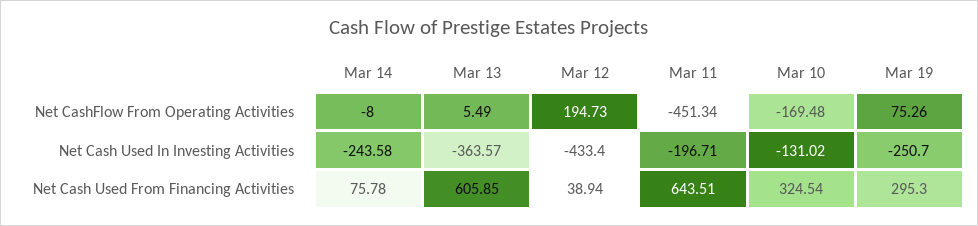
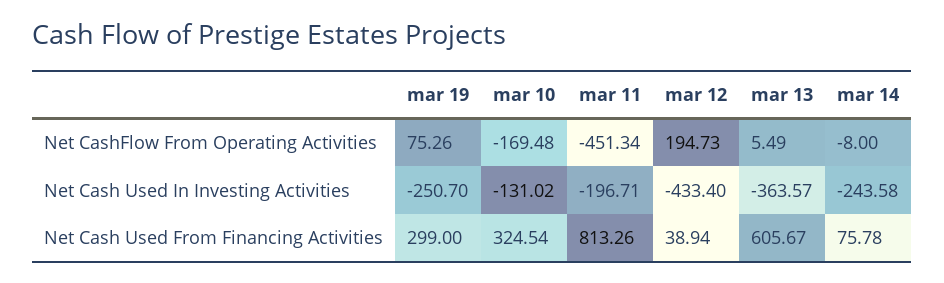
Mar 13, Net Cash Used From Financing Activities: 605.85 -> 605.67
Mar 11, Net Cash Used From Financing Activities: 643.51 -> 813.26
Mar 19, Net Cash Used From Financing Activities: 295.3 -> 299

